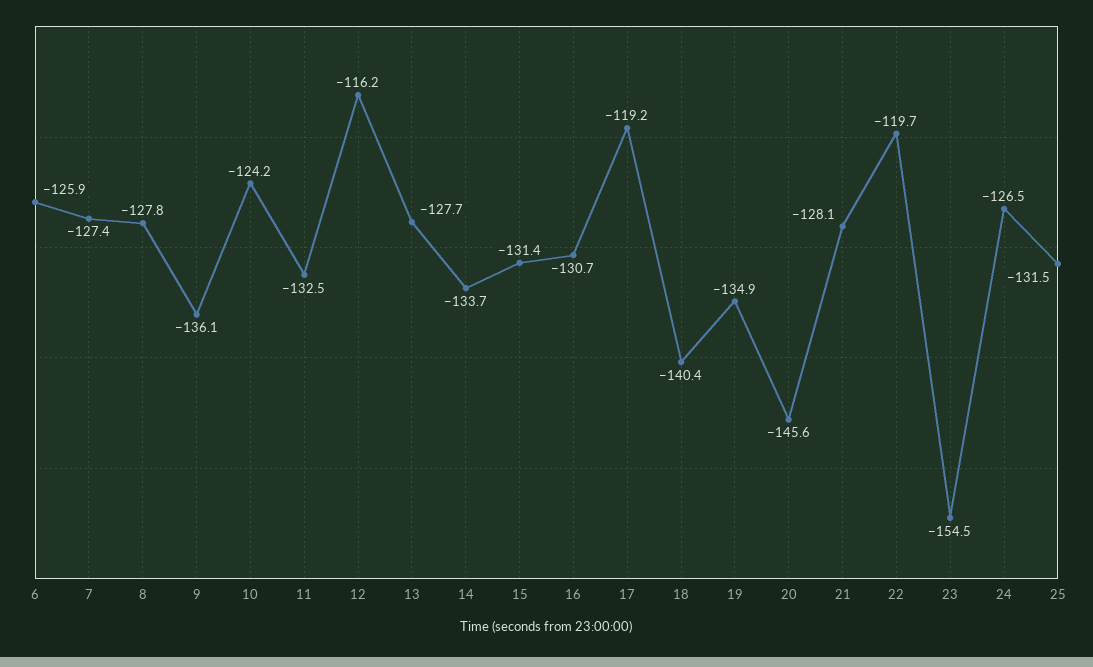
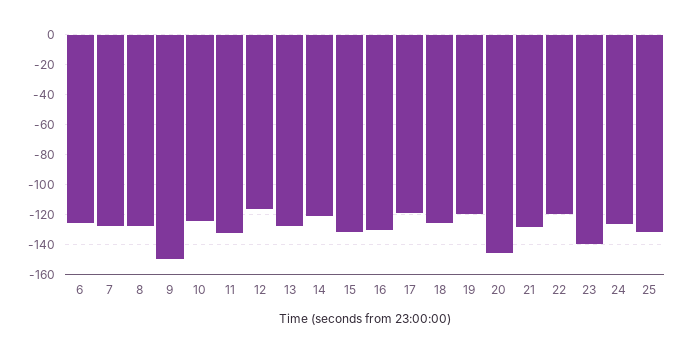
9: -136.1 -> -150
14: -133.7 -> -120
18: -140.4 -> -125
19: -134.9 -> -120
23: -154.5 -> -140

